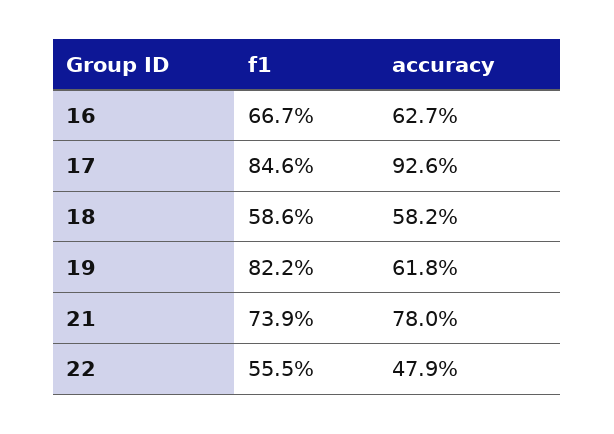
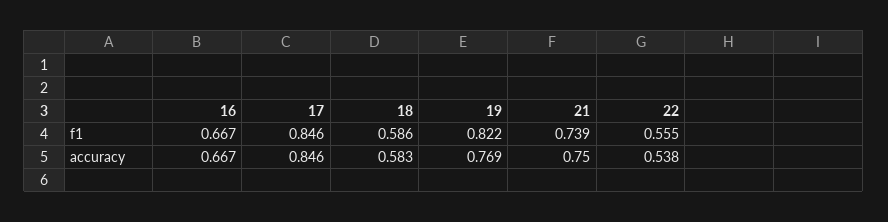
accuracy, 16: 0.627 -> 0.667
accuracy, 17: 0.926 -> 0.846
accuracy, 18: 0.582 -> 0.583
accuracy, 19: 0.618 -> 0.769
accuracy, 21: 0.78 -> 0.75
accuracy, 22: 0.479 -> 0.538

